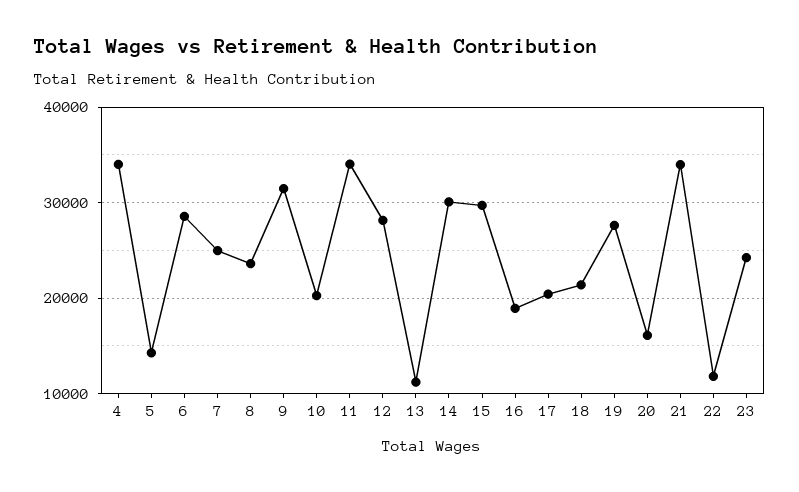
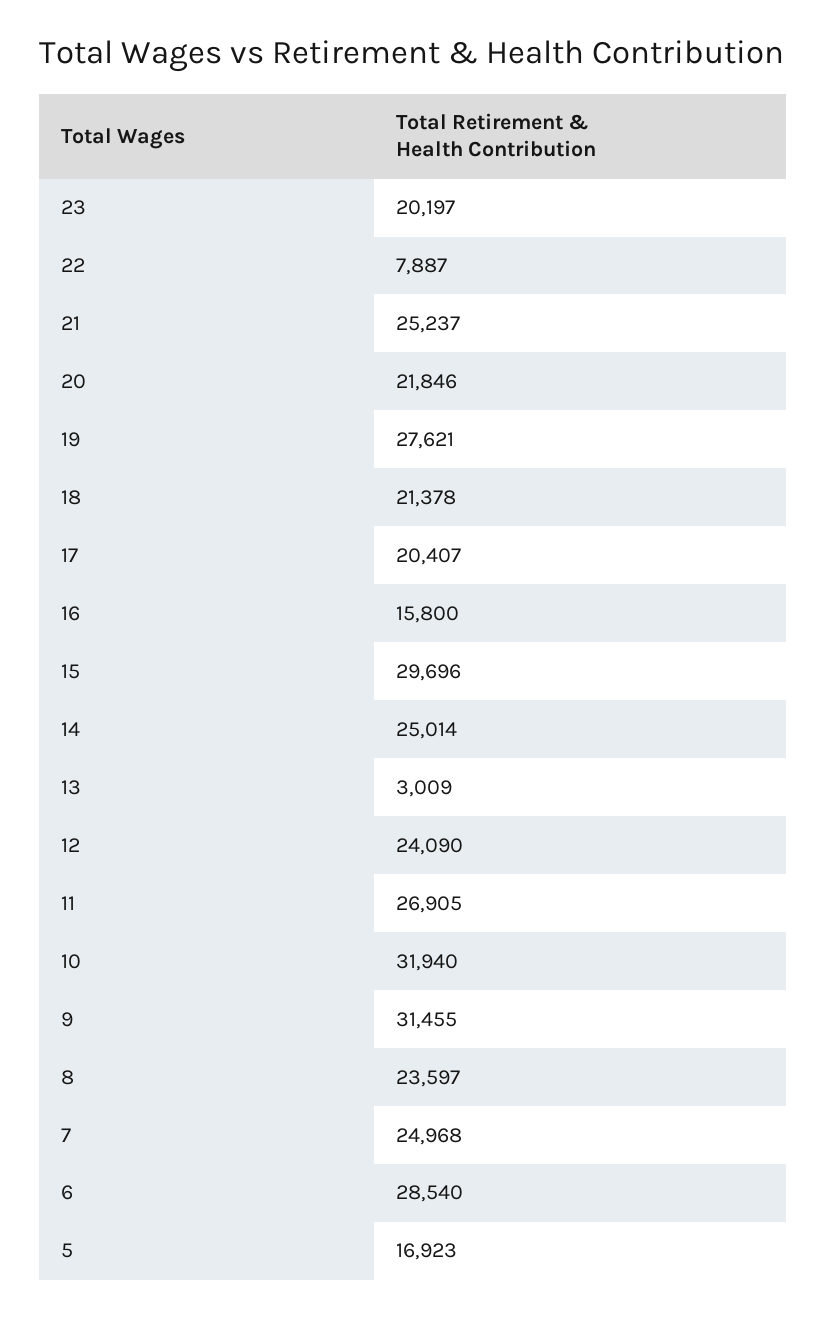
4: 34000 -> none
5: 14000 -> 16923
10: 20000 -> 31940
11: 34000 -> 26905
12: 28000 -> 24090
13: 11000 -> 3009
14: 30000 -> 25014
16: 19000 -> 15800
20: 16000 -> 21846
21: 34000 -> 25237
22: 12000 -> 7887
23: 24000 -> 20197

